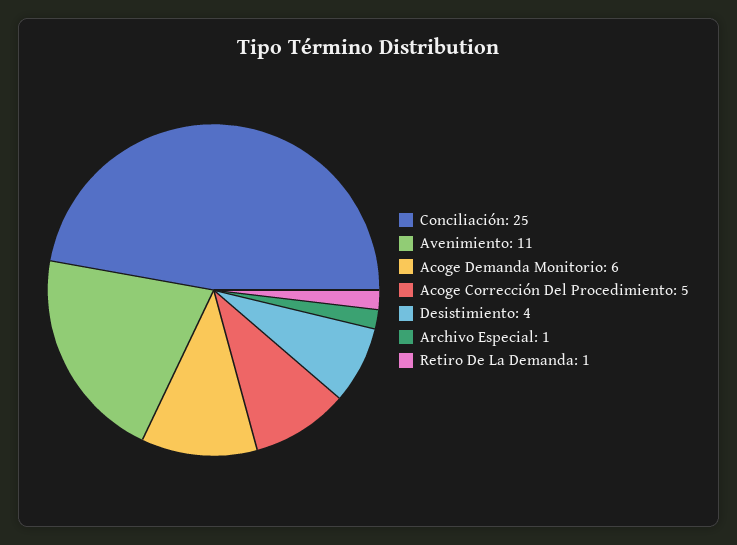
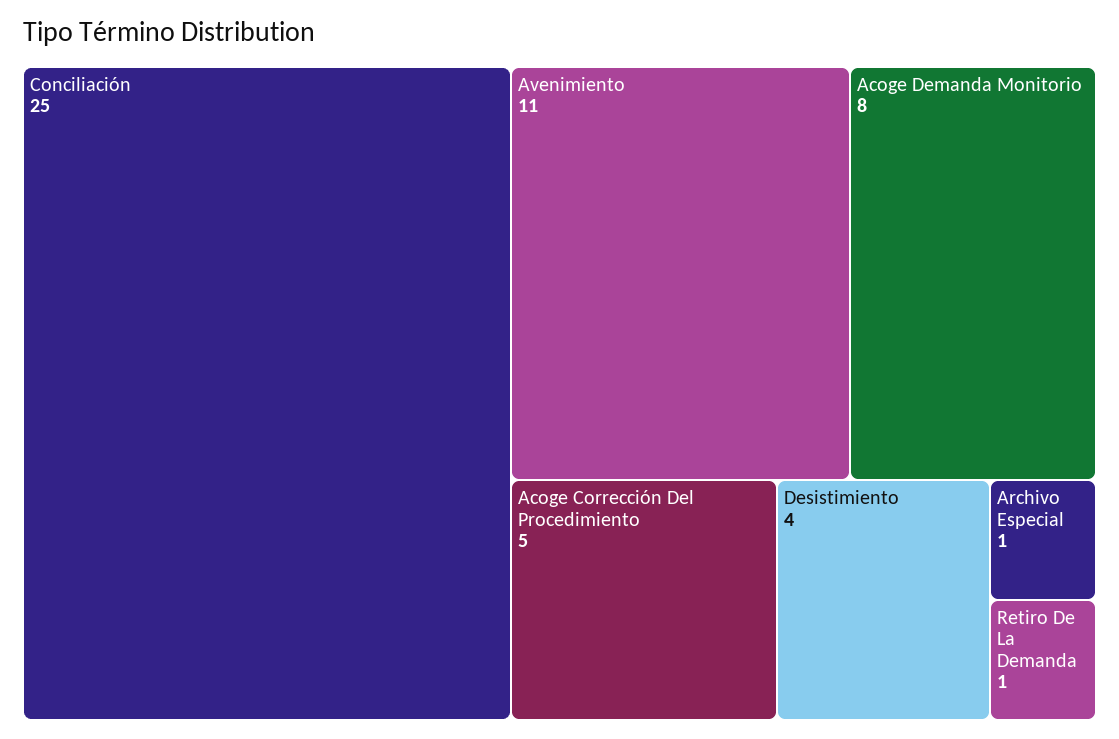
Acoge Demanda Monitorio: 6 -> 8

